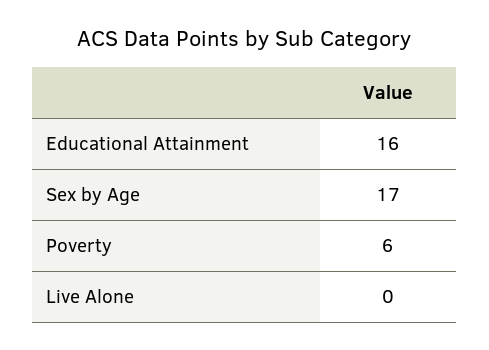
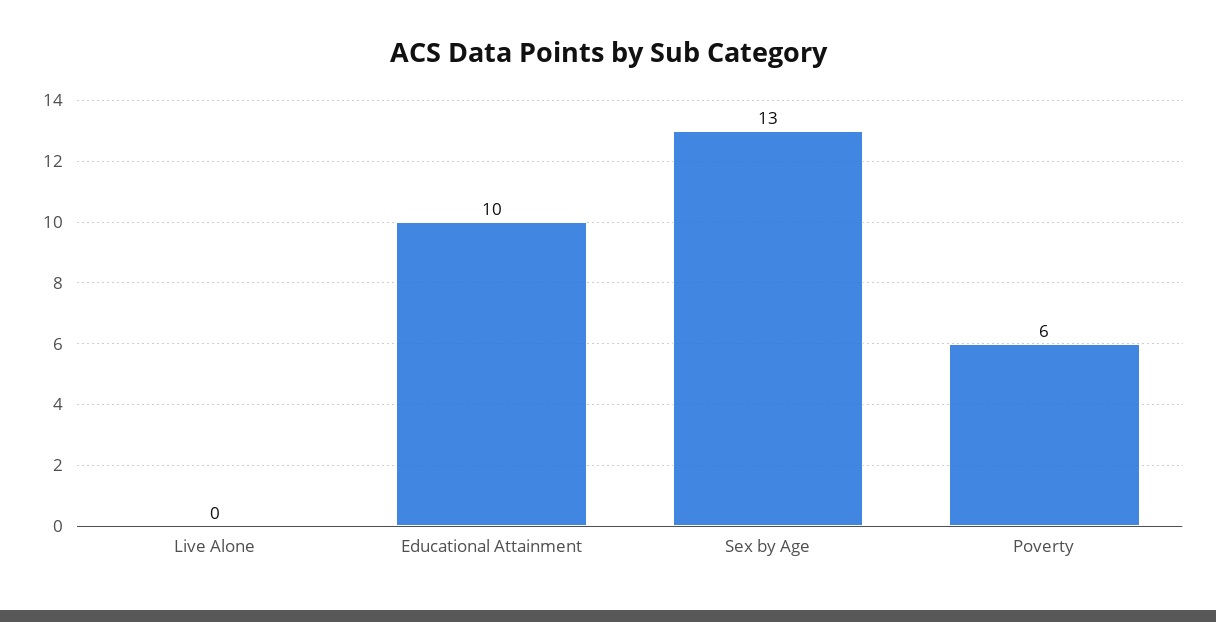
Educational Attainment: 16 -> 10
Sex by Age: 17 -> 13

